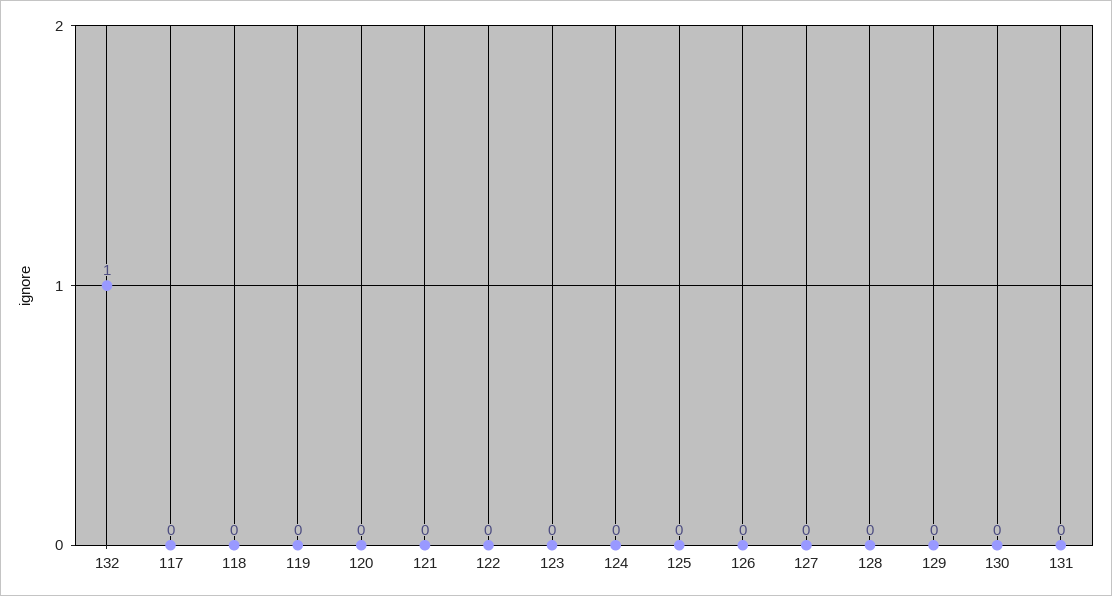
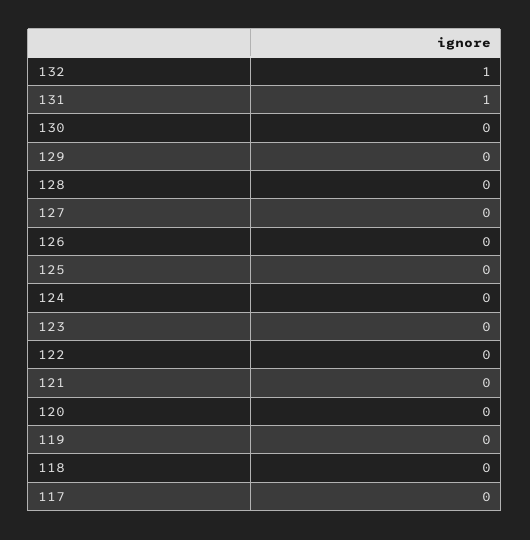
131: 0 -> 1

